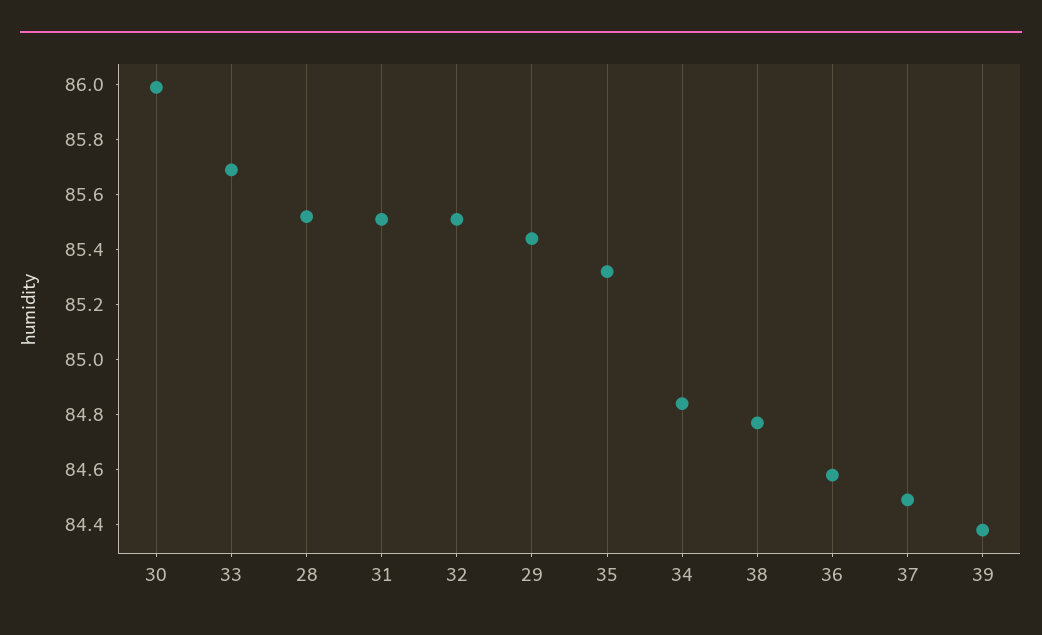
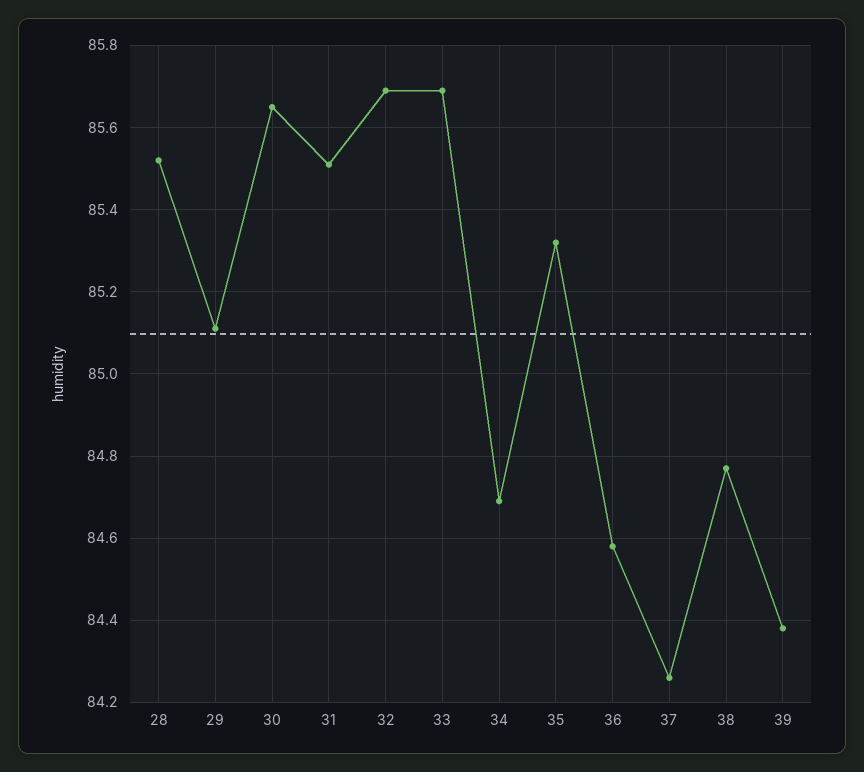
30: 86 -> 85.65
32: 85.5 -> 85.7
29: 85.45 -> 85.1
34: 84.85 -> 84.7
37: 84.5 -> 84.25

